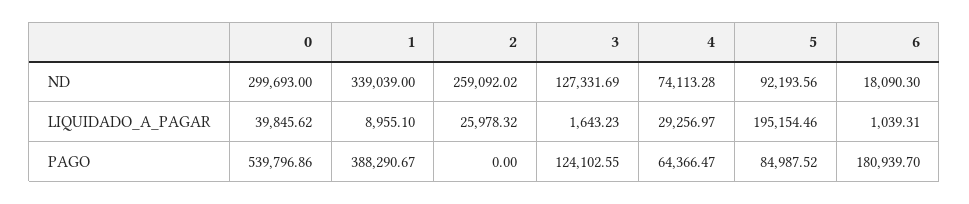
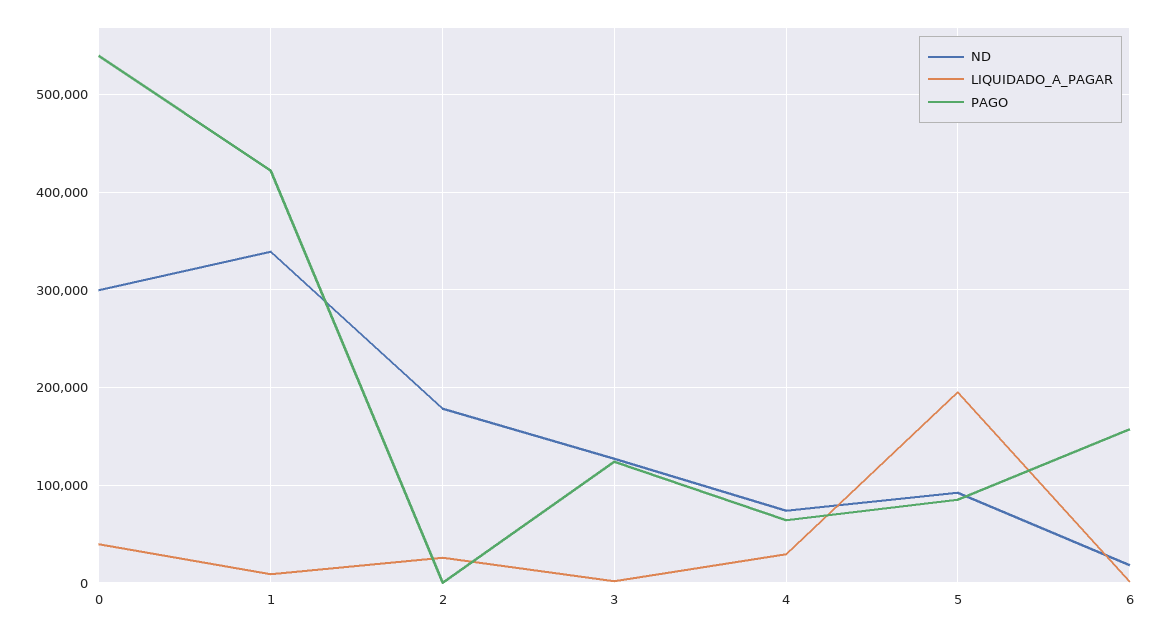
ND, 2: 259092.02 -> 180000
PAGO, 1: 388290.67 -> 420000
PAGO, 6: 180939.7 -> 160000

